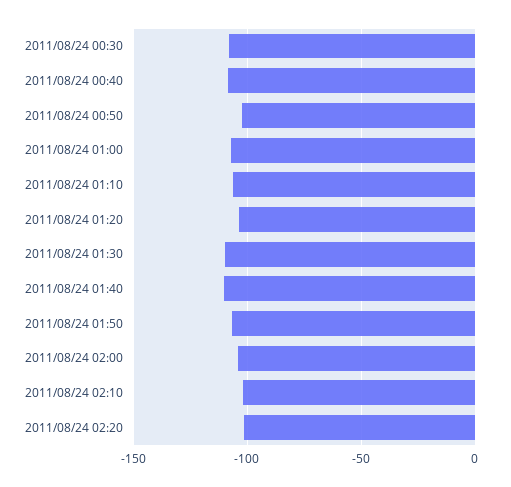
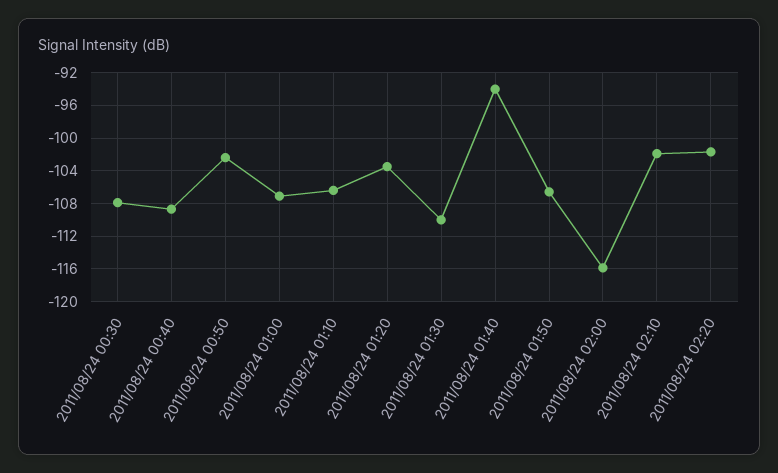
2011/08/24 01:40: -110 -> -94
2011/08/24 02:00: -105 -> -116

